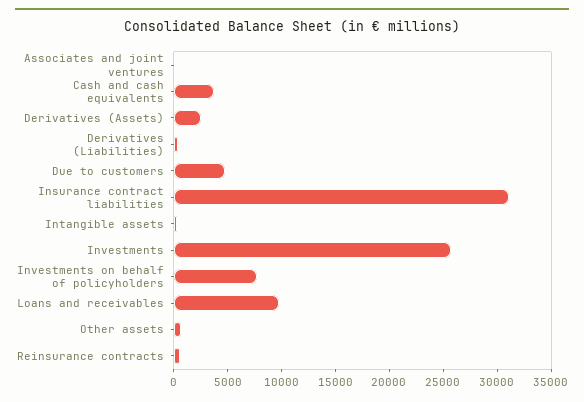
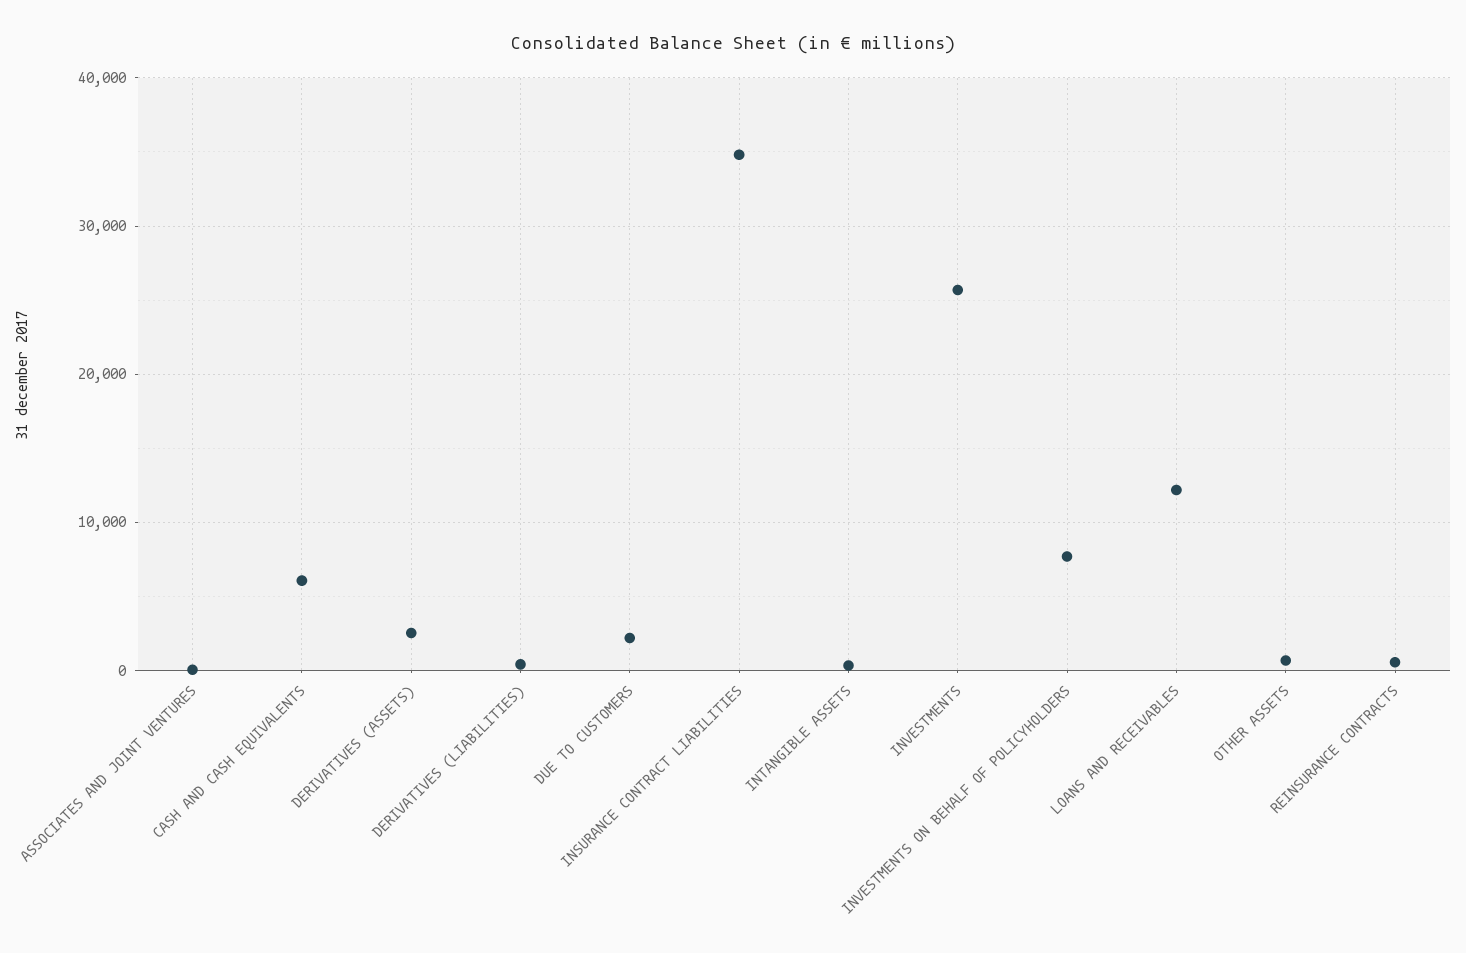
Cash and cash equivalents: 4000 -> 6000
Due to customers: 5000 -> 2000
Insurance contract liabilities: 31000 -> 35000
Loans and receivables: 10000 -> 12000

